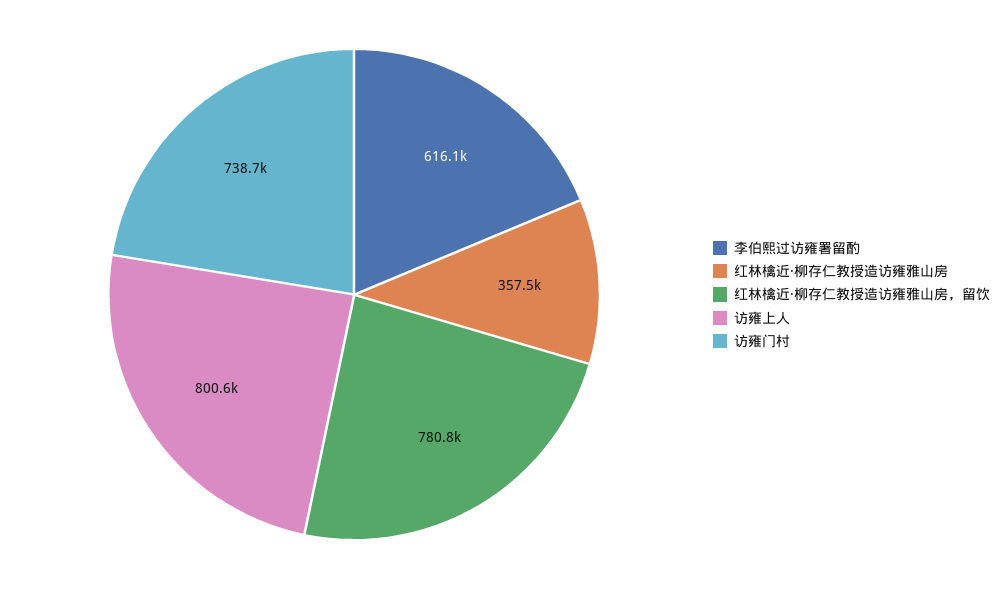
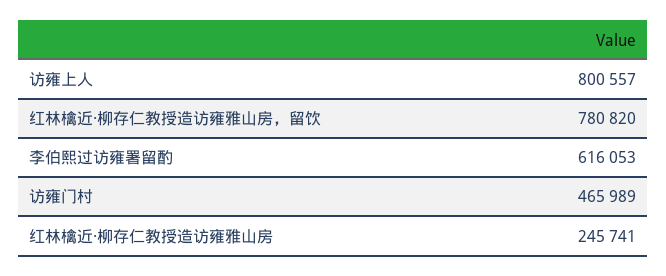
红林檎近·柳存仁教授造访雍雅山房: 357500 -> 245741
访雍门村: 738700 -> 465989

